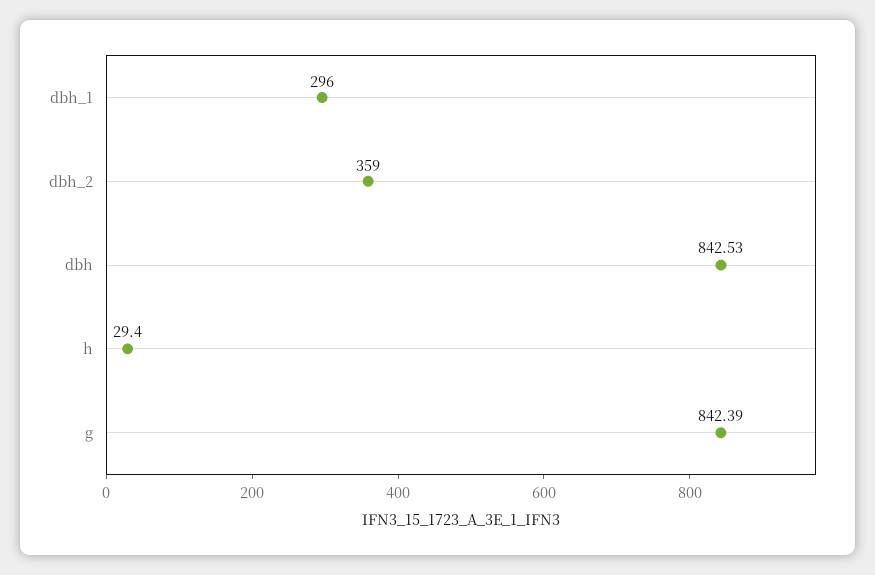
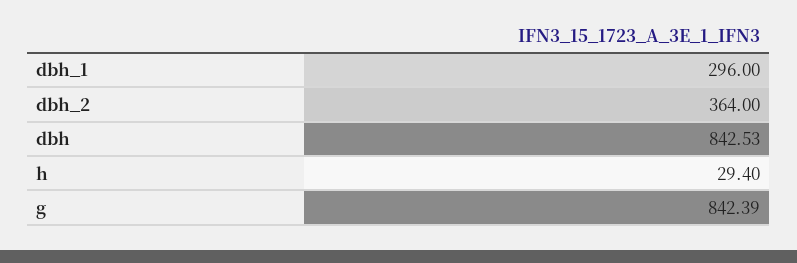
dbh_2: 359 -> 364

